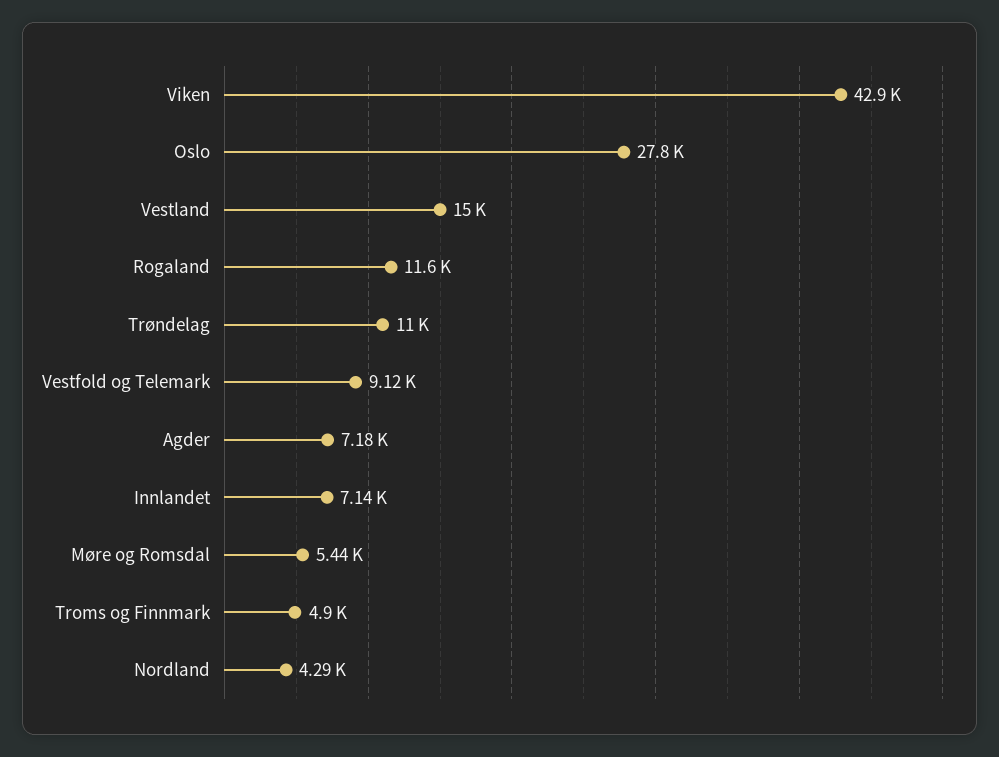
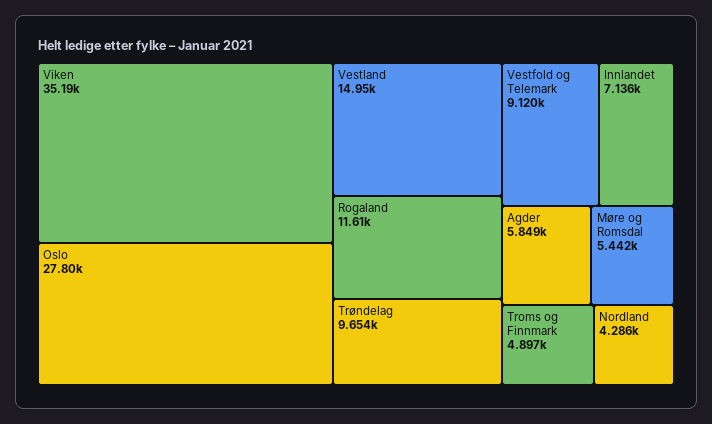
Viken: 42900 -> 35190
Trøndelag: 11000 -> 9654
Agder: 7180 -> 5849

